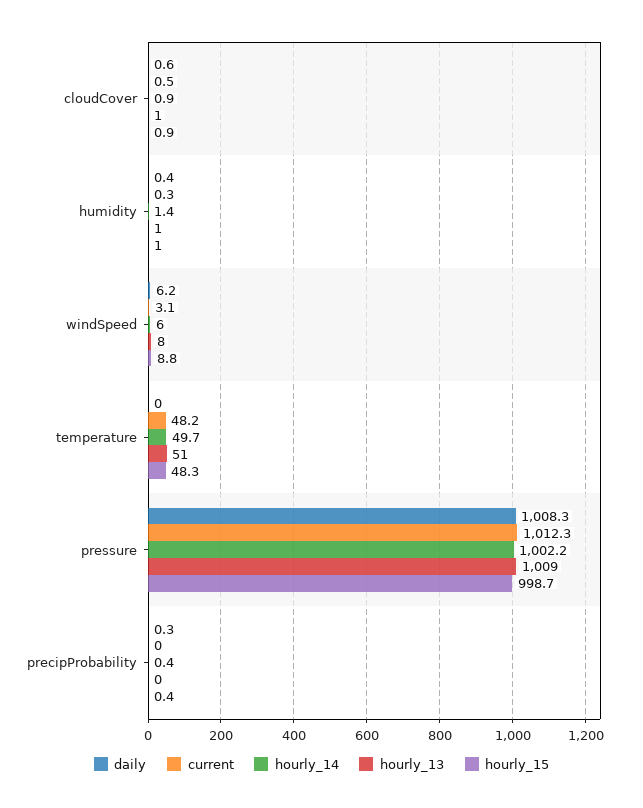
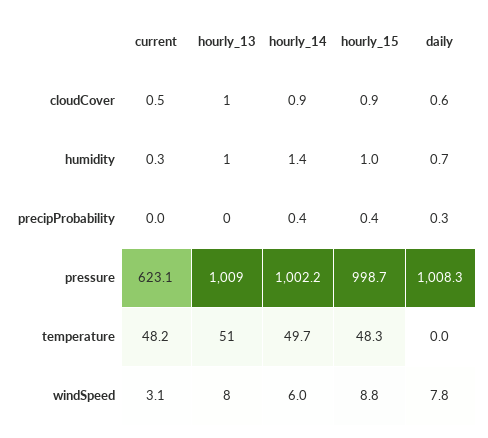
daily, humidity: 0.4 -> 0.7
daily, windSpeed: 6.2 -> 7.8
current, pressure: 1012.3 -> 623.1

